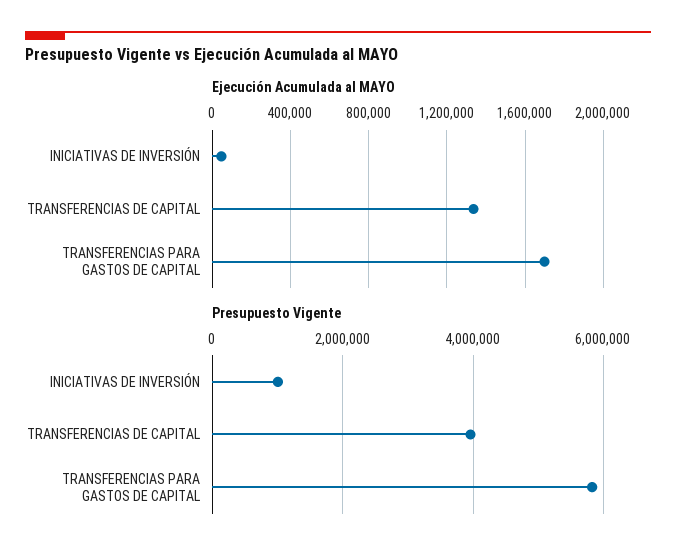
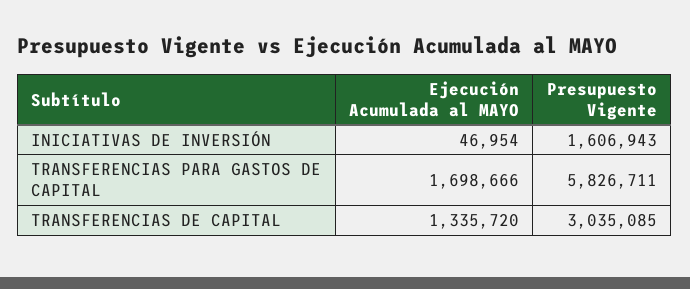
Presupuesto Vigente, INICIATIVAS DE INVERSIÓN: 1000000 -> 1606943
Presupuesto Vigente, TRANSFERENCIAS DE CAPITAL: 4000000 -> 3035085

